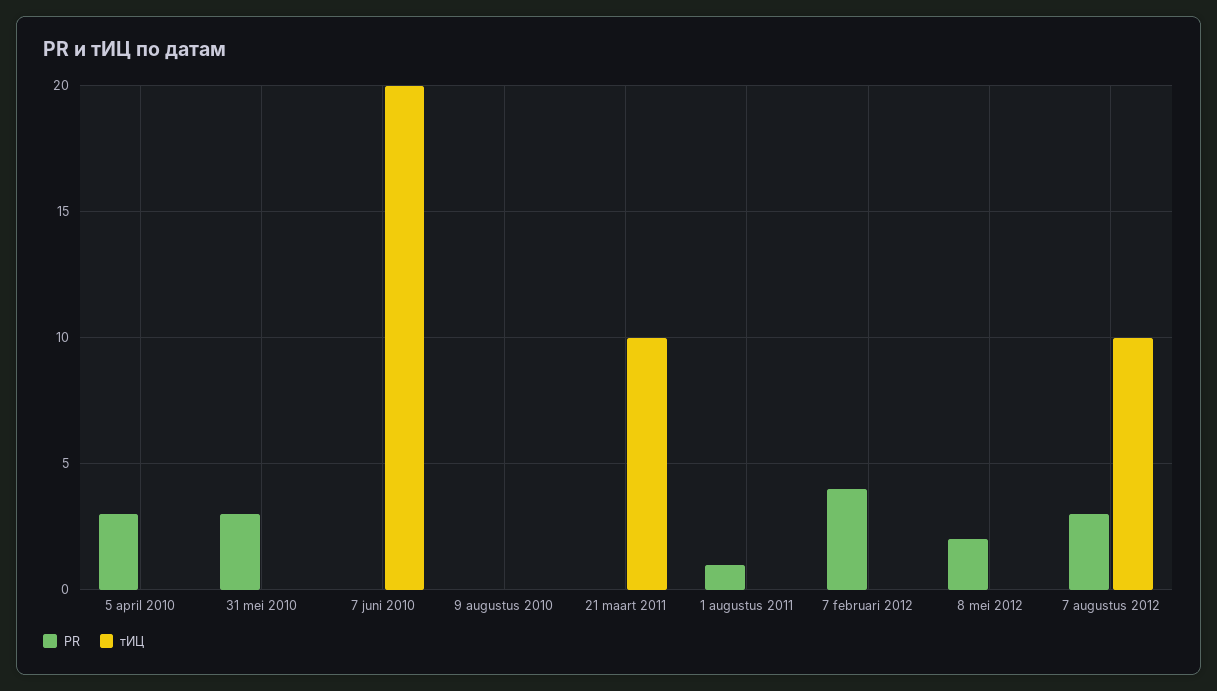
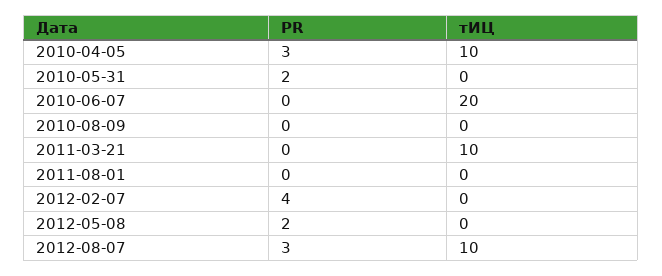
тИЦ, 5 april 2010: 0 -> 10
PR, 31 mei 2010: 3 -> 2
PR, 1 augustus 2011: 1 -> 0

